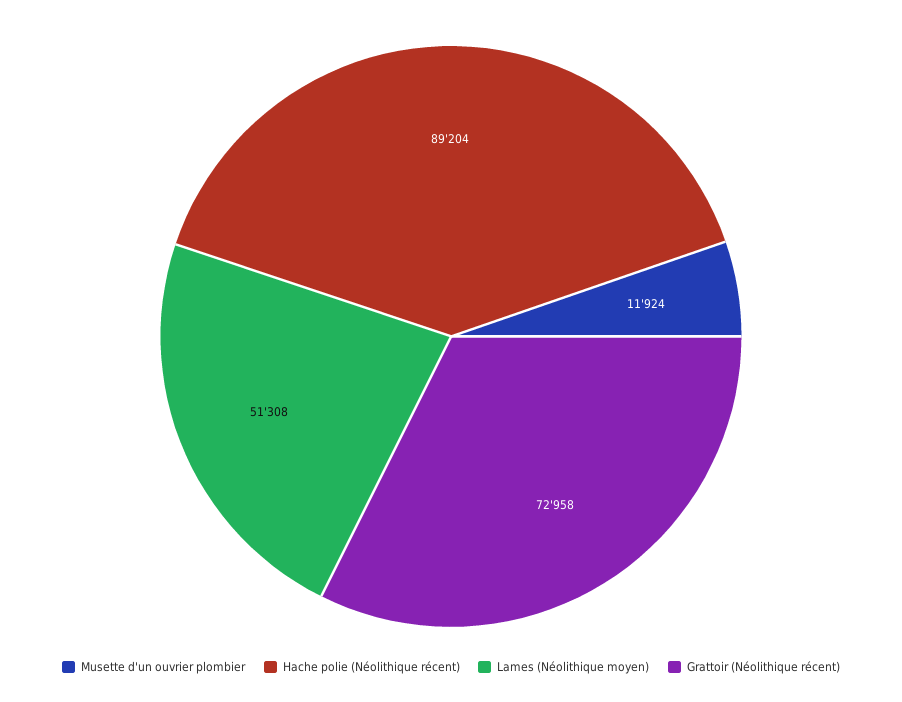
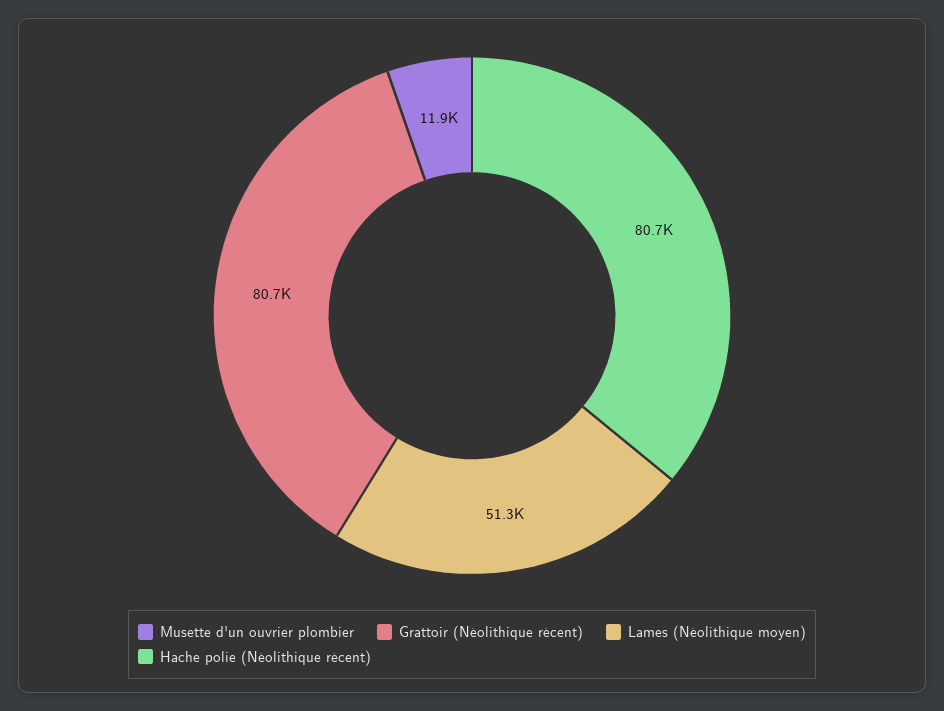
Hache polie (Néolithique récent): 89204 -> 80700
Grattoir (Néolithique récent): 72958 -> 80700

